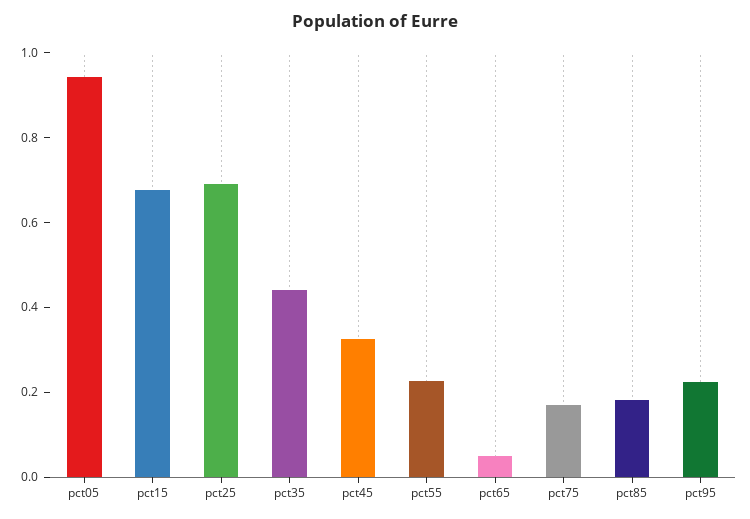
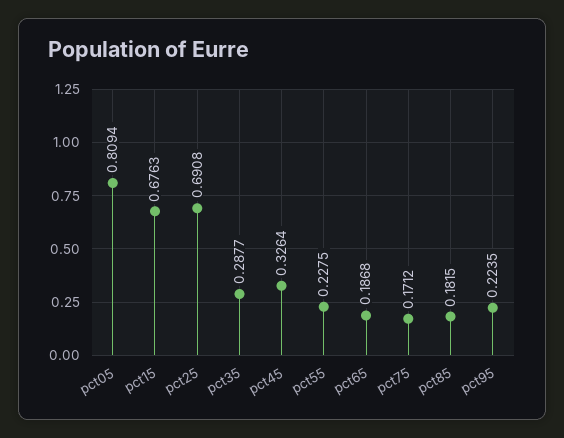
pct05: 0.95 -> 0.8094
pct35: 0.45 -> 0.2877
pct65: 0.05 -> 0.1868

